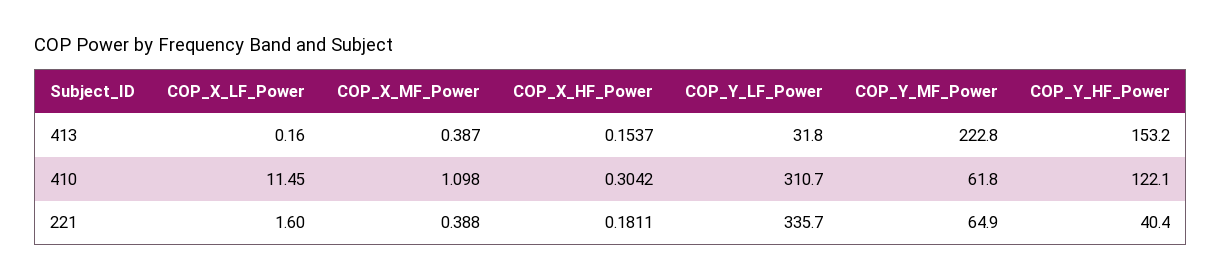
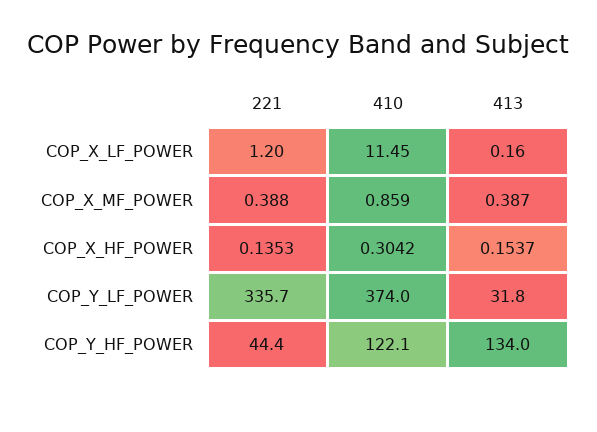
COP_Y_MF_Power, 413: 222.8 -> none
COP_Y_HF_Power, 413: 153.2 -> 134
COP_X_MF_Power, 410: 1.098 -> 0.859
COP_Y_LF_Power, 410: 310.7 -> 374
COP_Y_MF_Power, 410: 61.8 -> none
COP_X_LF_Power, 221: 1.6 -> 1.2
COP_X_HF_Power, 221: 0.1811 -> 0.1353
COP_Y_MF_Power, 221: 64.9 -> none
COP_Y_HF_Power, 221: 40.4 -> 44.4

